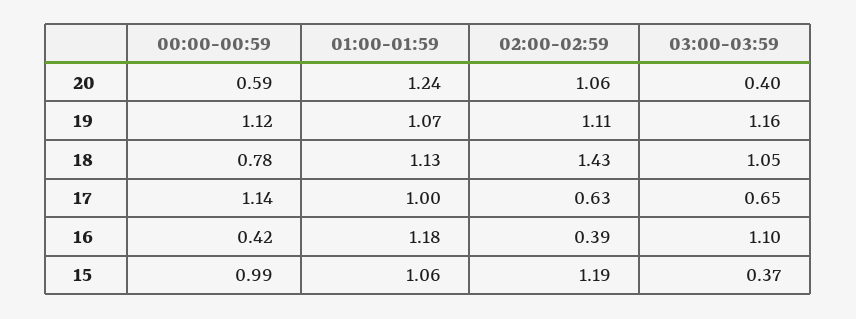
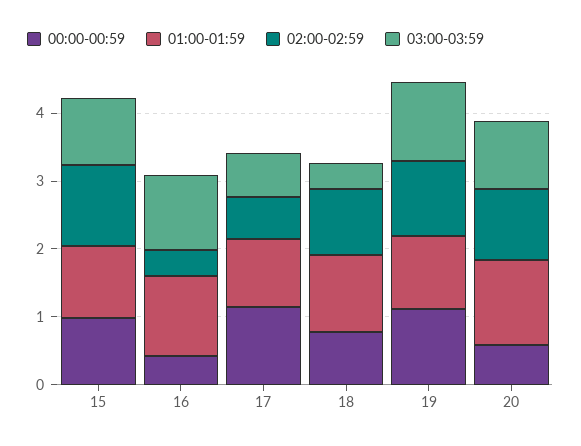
03:00-03:59, 20: 0.4 -> 1
02:00-02:59, 18: 1.43 -> 1
03:00-03:59, 18: 1.05 -> 0.4
03:00-03:59, 15: 0.37 -> 1

